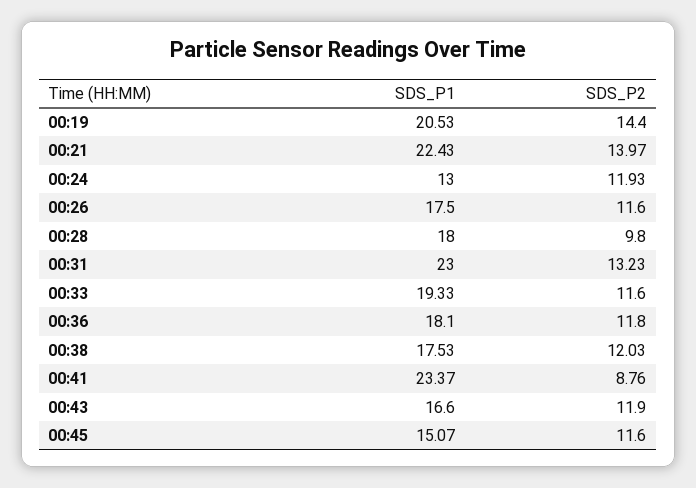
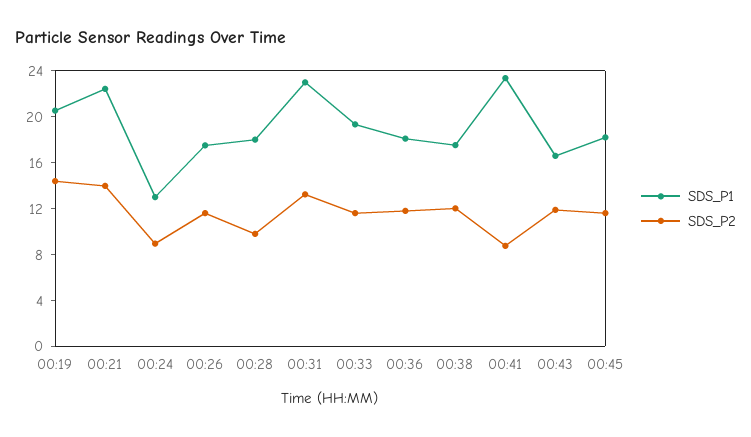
SDS_P2, 00:24: 11.93 -> 9
SDS_P1, 00:45: 15.07 -> 18

